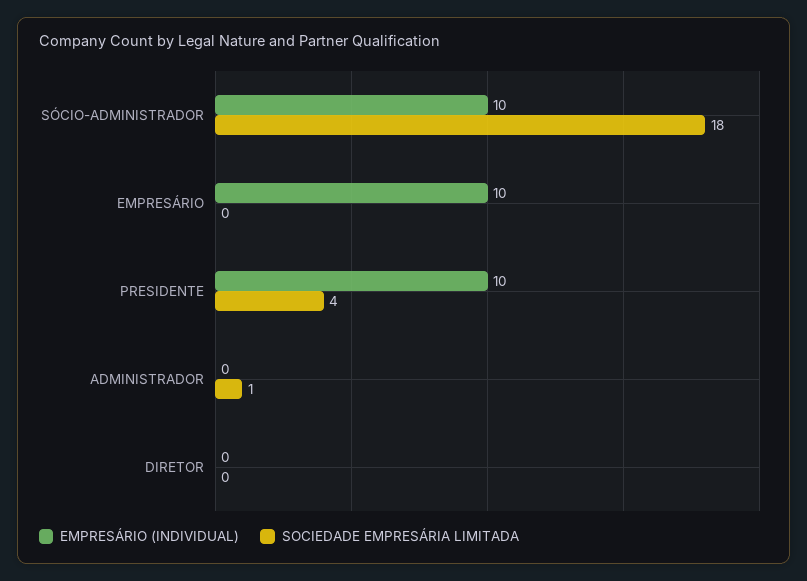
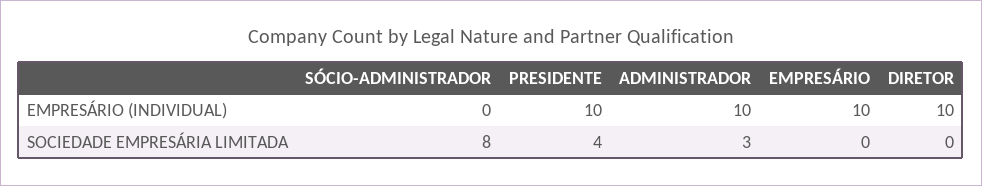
EMPRESÁRIO (INDIVIDUAL), SÓCIO-ADMINISTRADOR: 10 -> 0
SOCIEDADE EMPRESÁRIA LIMITADA, SÓCIO-ADMINISTRADOR: 18 -> 8
EMPRESÁRIO (INDIVIDUAL), ADMINISTRADOR: 0 -> 10
SOCIEDADE EMPRESÁRIA LIMITADA, ADMINISTRADOR: 1 -> 3
EMPRESÁRIO (INDIVIDUAL), DIRETOR: 0 -> 10

